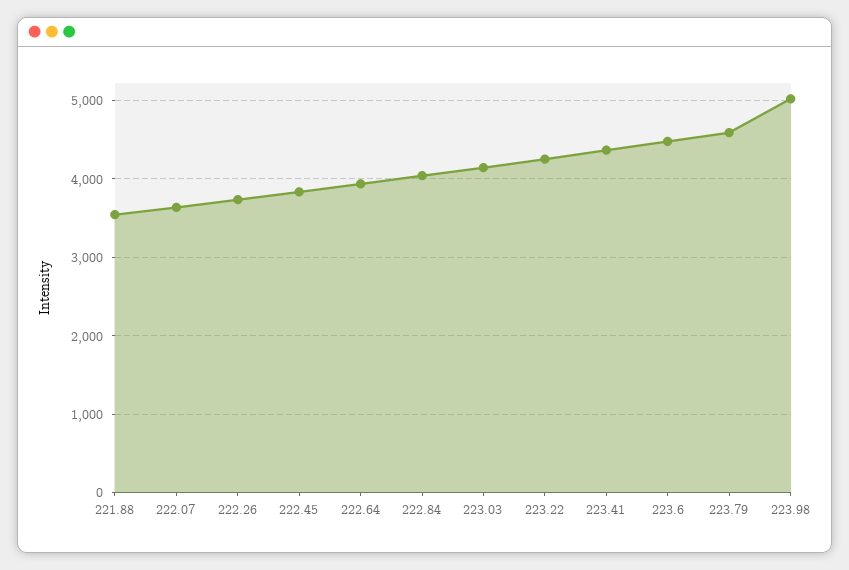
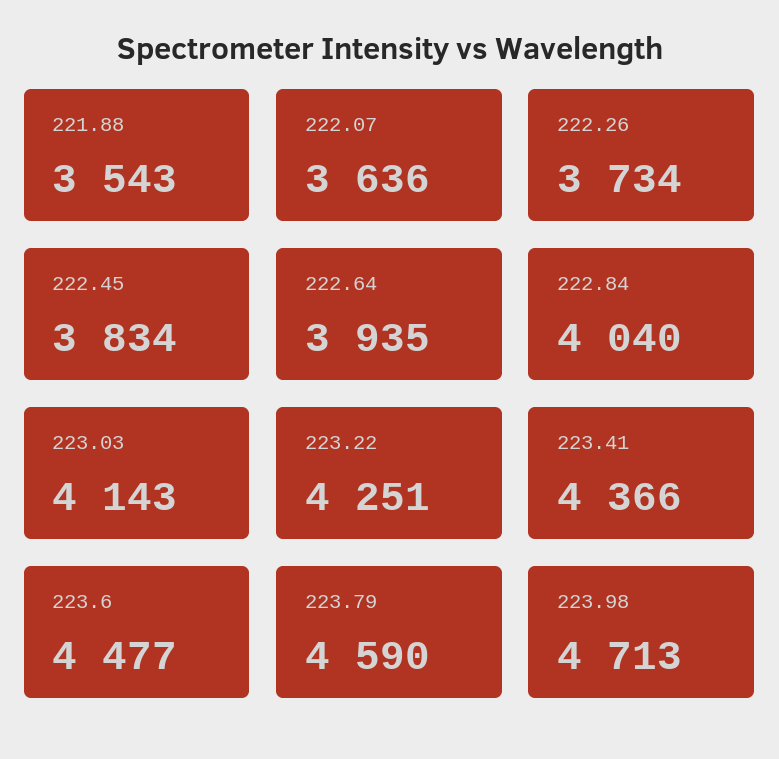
223.98: 5000 -> 4713

